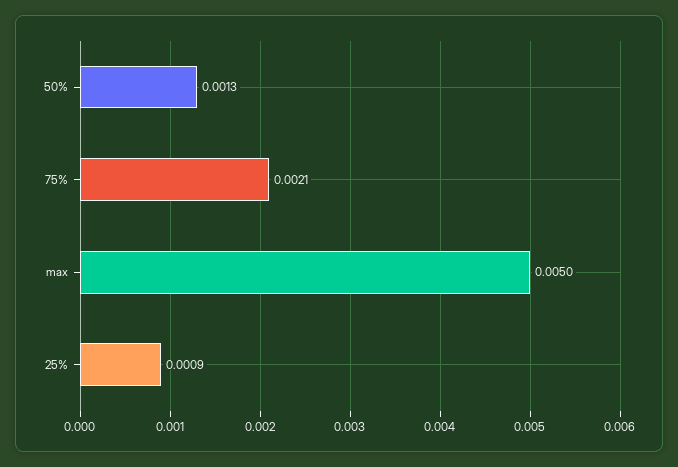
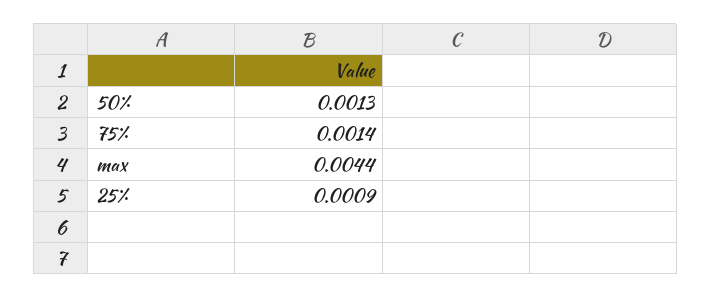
75%: 0.0021 -> 0.0014
max: 0.005 -> 0.0044

